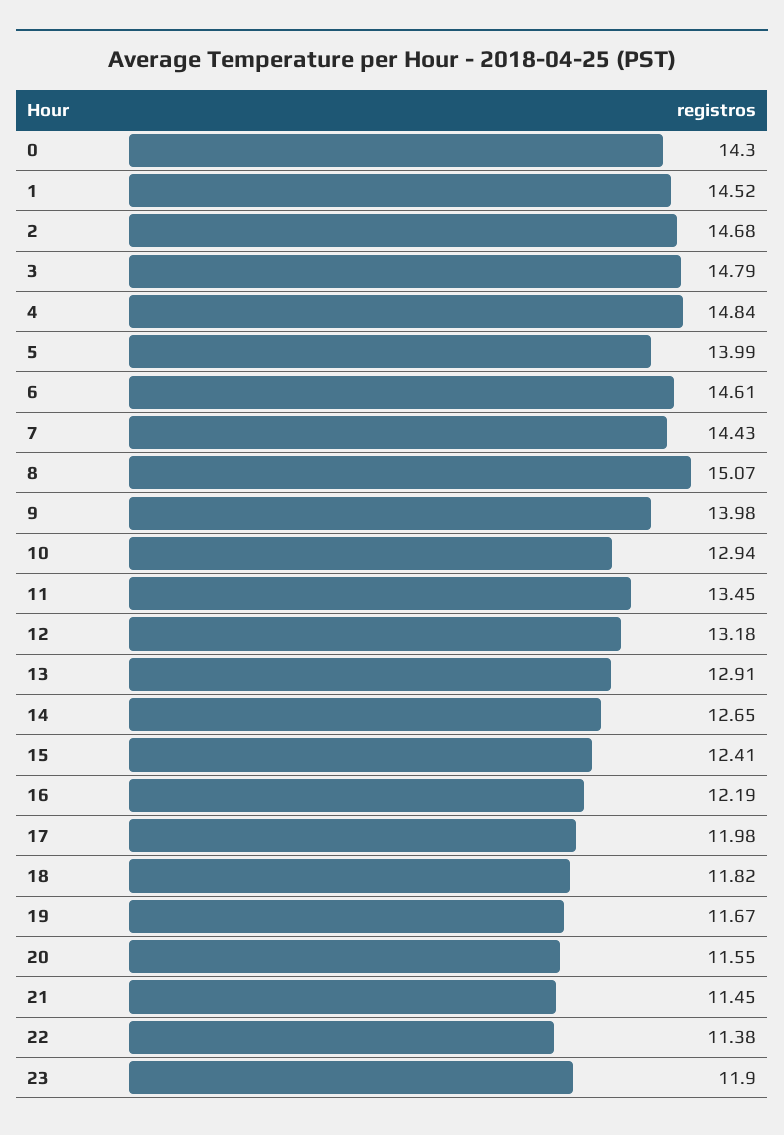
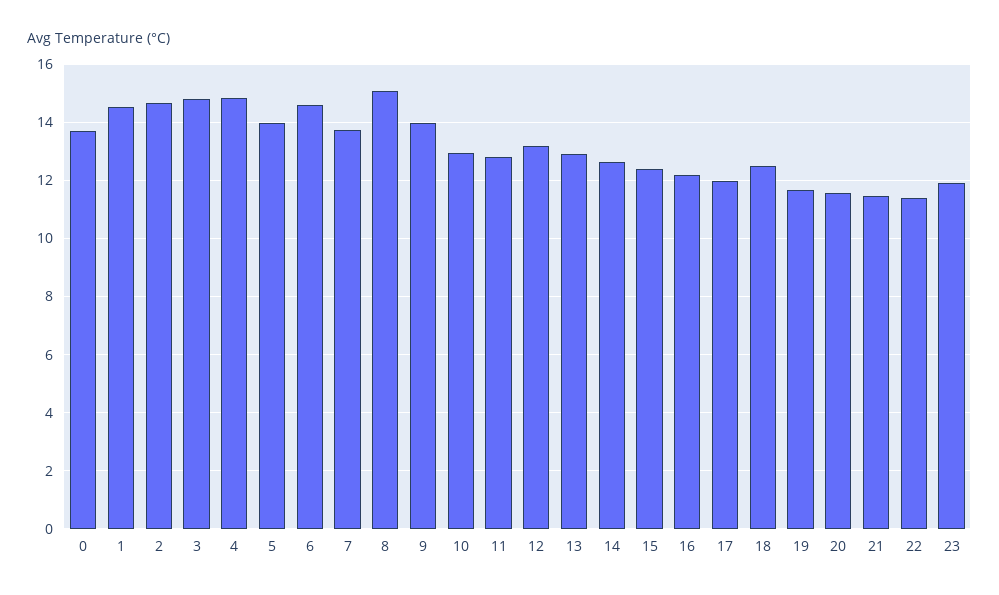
0: 14.3 -> 13.75
7: 14.43 -> 13.75
11: 13.45 -> 12.75
18: 11.82 -> 12.5

